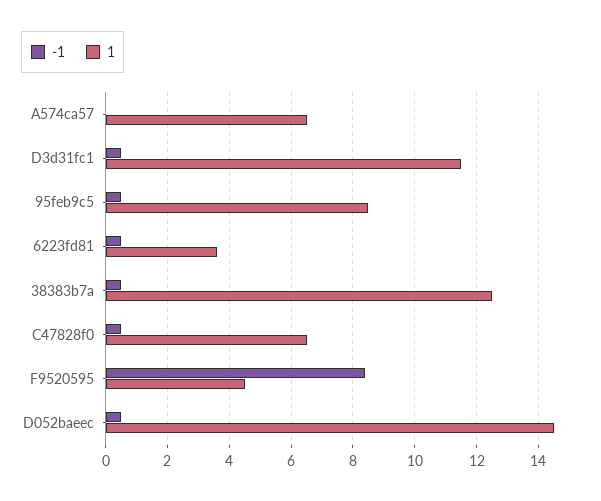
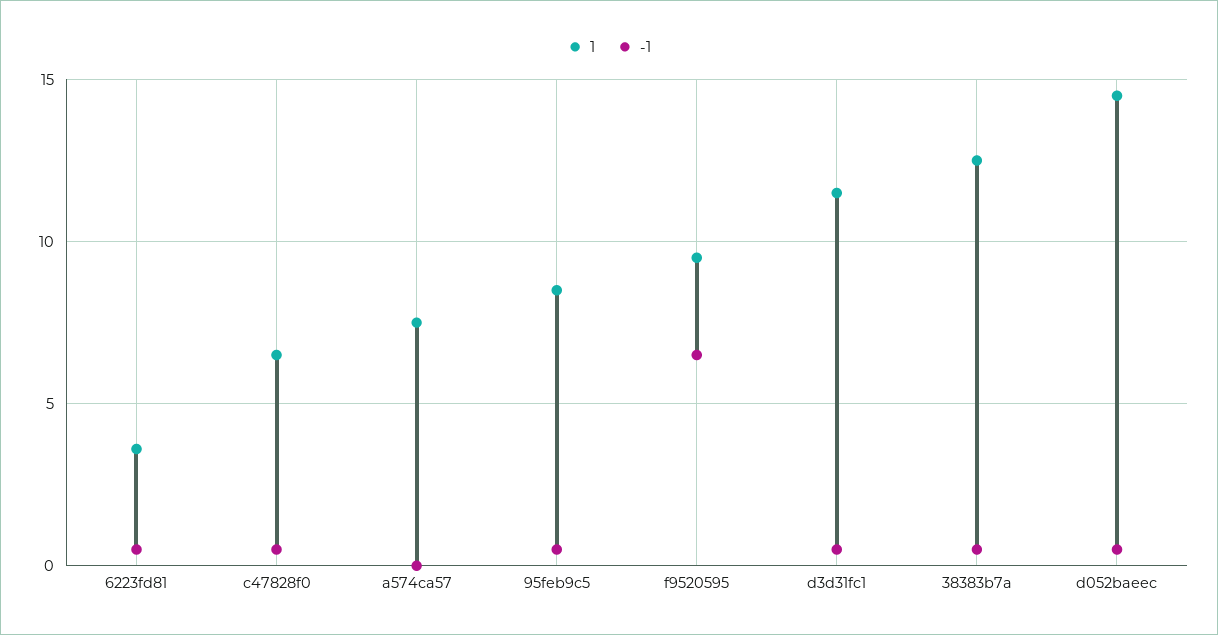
1, A574ca57: 6.5 -> 7.5
-1, F9520595: 8.5 -> 6.5
1, F9520595: 4.5 -> 9.5

